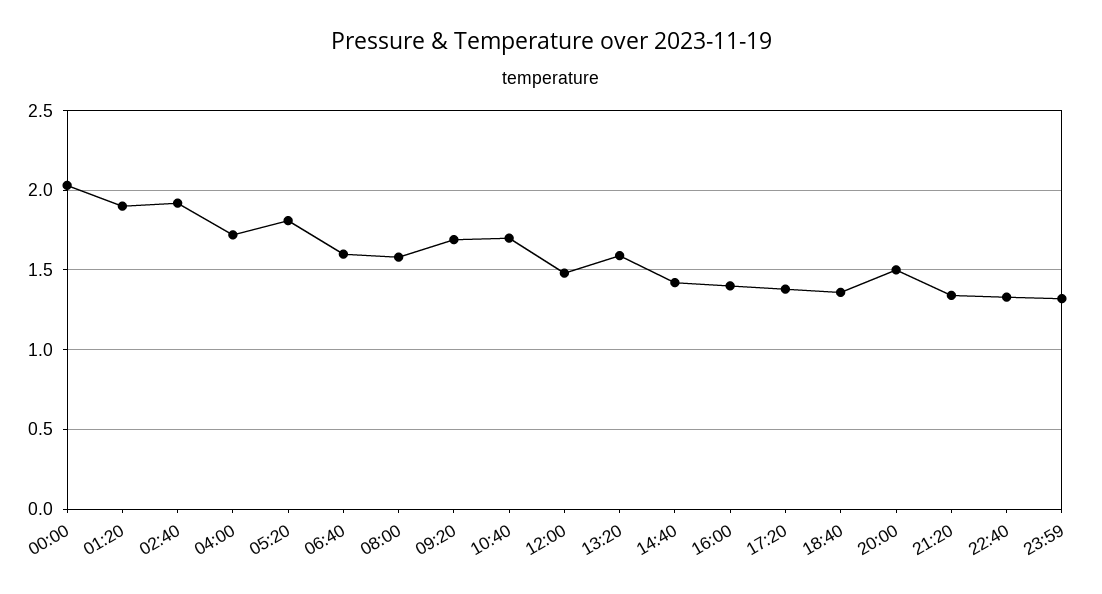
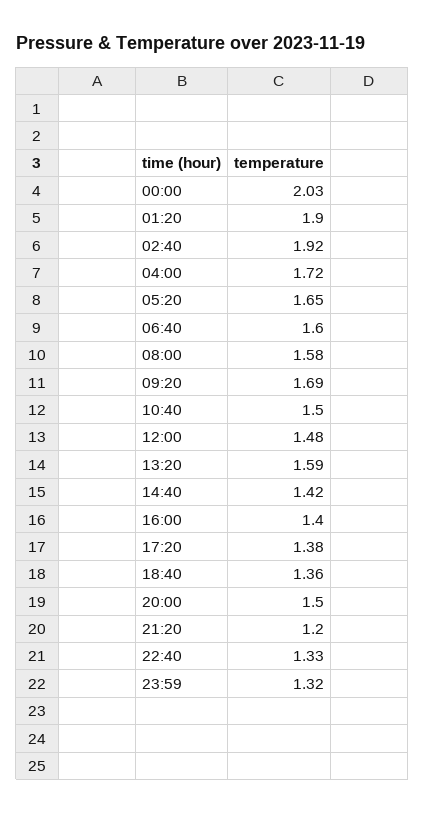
05:20: 1.8 -> 1.65
10:40: 1.7 -> 1.5
21:20: 1.35 -> 1.2

